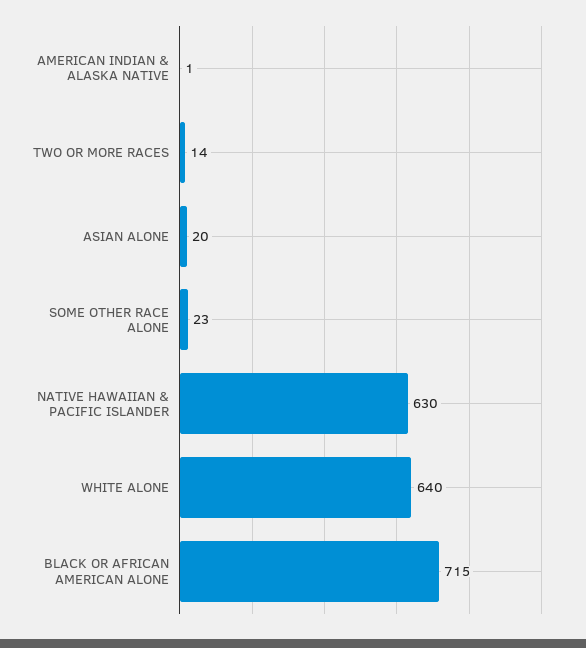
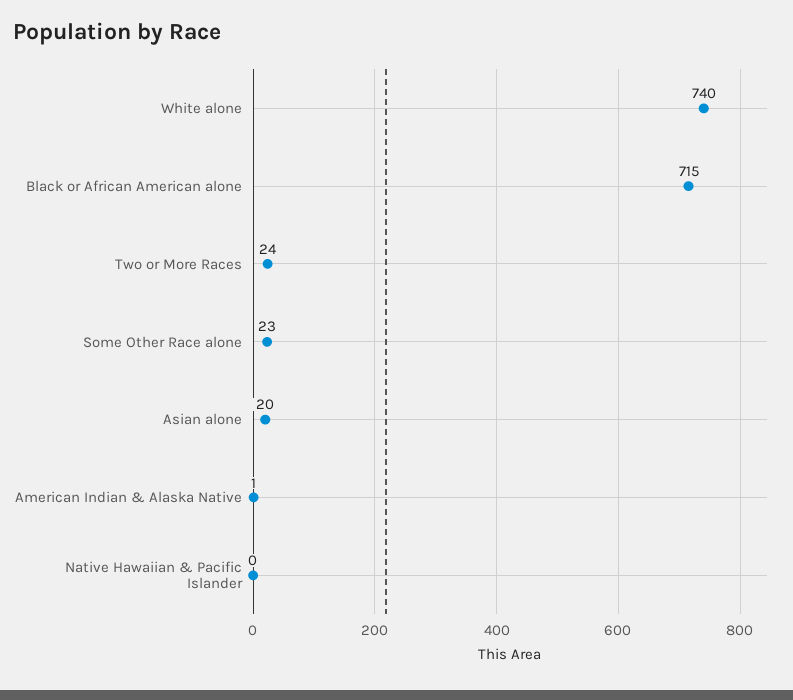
TWO OR MORE RACES: 14 -> 24
NATIVE HAWAIIAN & PACIFIC ISLANDER: 630 -> 0
WHITE ALONE: 640 -> 740

